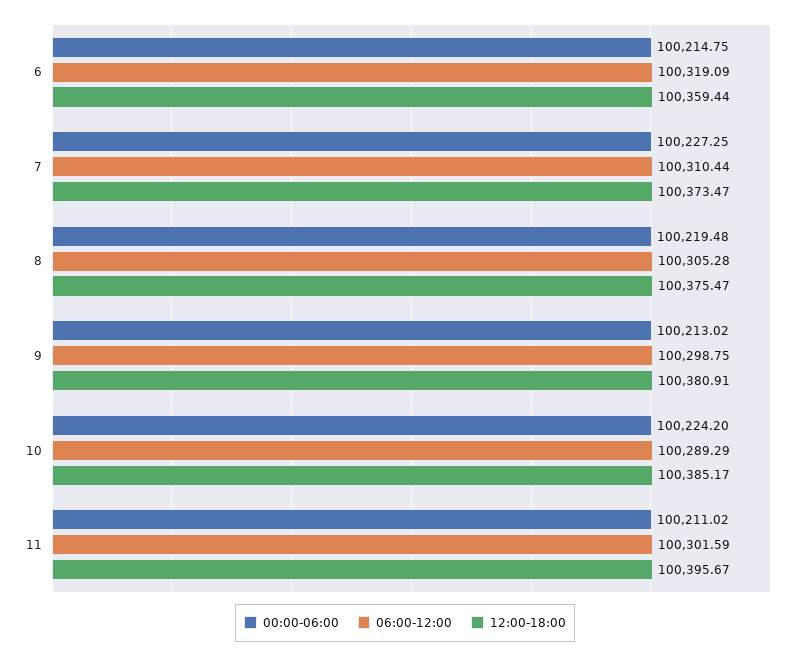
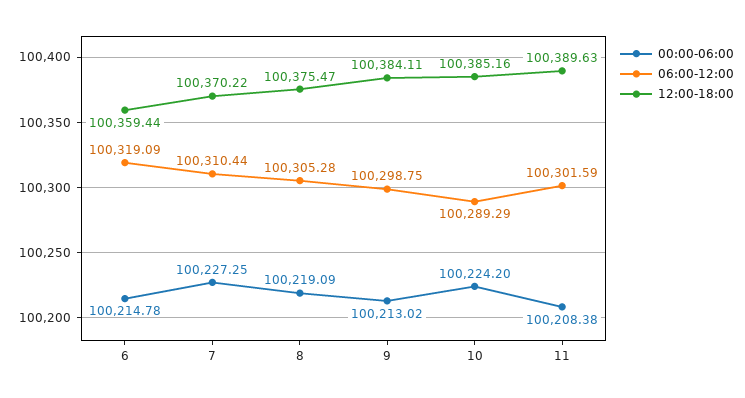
00:00-06:00, 6: 100214.75 -> 100214.78
12:00-18:00, 7: 100373.47 -> 100370.22
00:00-06:00, 8: 100219.48 -> 100219.09
12:00-18:00, 9: 100380.91 -> 100384.11
12:00-18:00, 10: 100385.17 -> 100385.16
00:00-06:00, 11: 100211.02 -> 100208.38
12:00-18:00, 11: 100395.67 -> 100389.63

